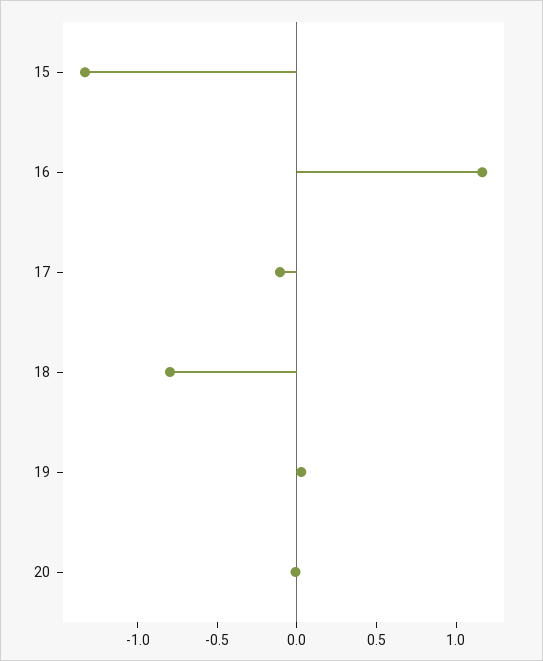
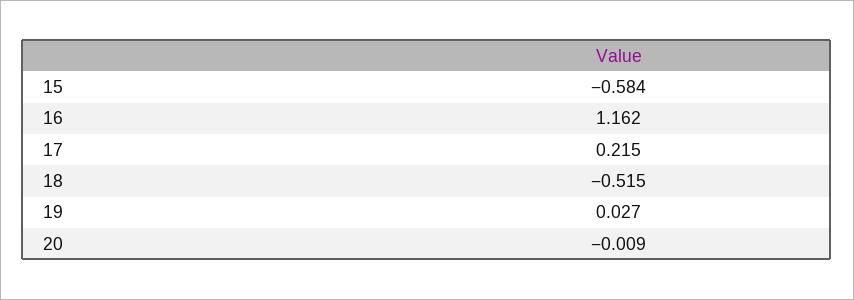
15: -1.3 -> -0.584
17: -0.1 -> 0.215
18: -0.8 -> -0.515

